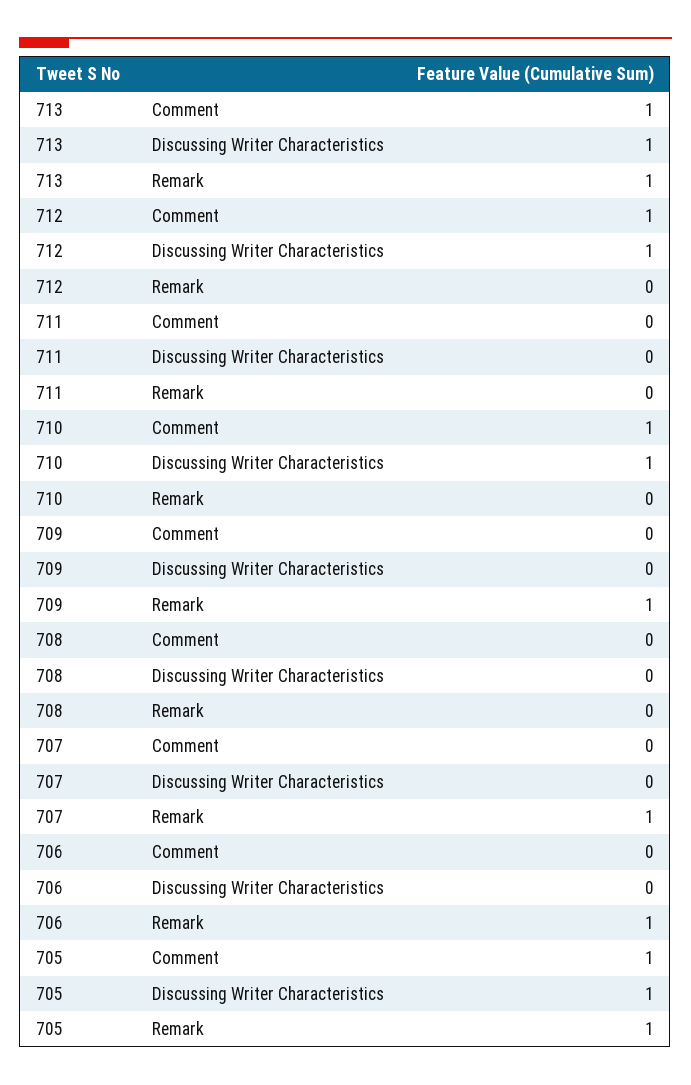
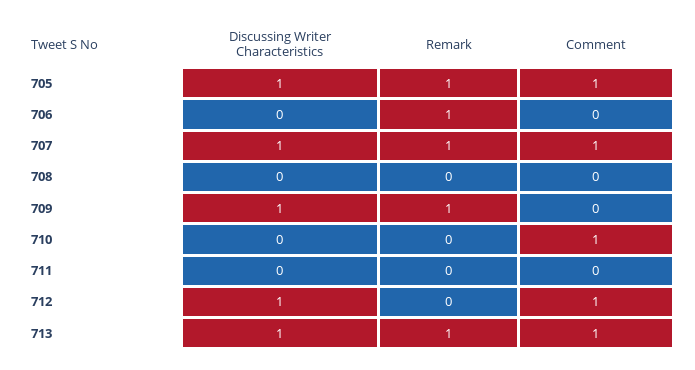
710, Discussing Writer Characteristics: 1 -> 0
709, Discussing Writer Characteristics: 0 -> 1
707, Comment: 0 -> 1
707, Discussing Writer Characteristics: 0 -> 1

